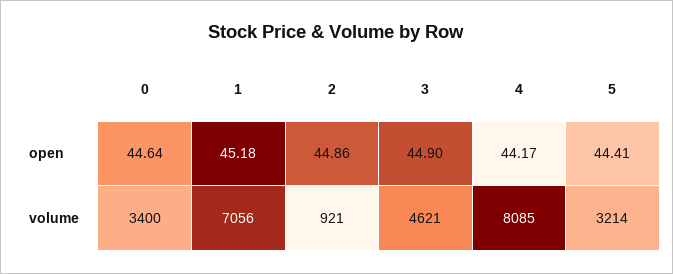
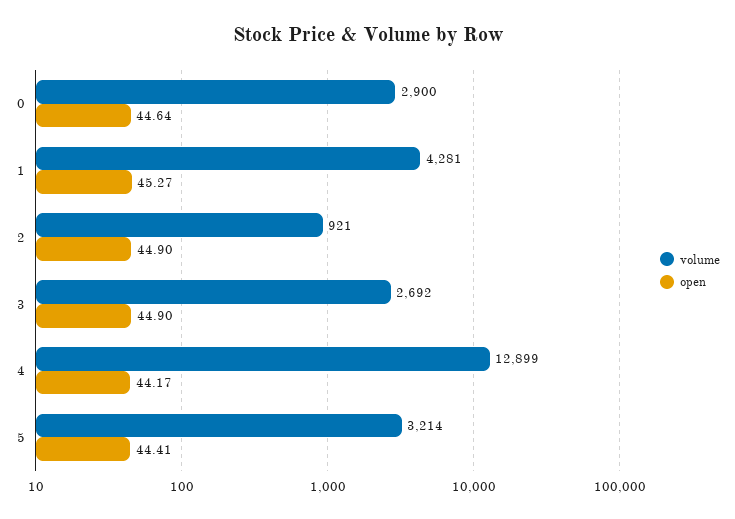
open, 1: 45.18 -> 45.27
open, 2: 44.86 -> 44.9
volume, 0: 3400 -> 2900
volume, 1: 7056 -> 4281
volume, 3: 4621 -> 2692
volume, 4: 8085 -> 12899

